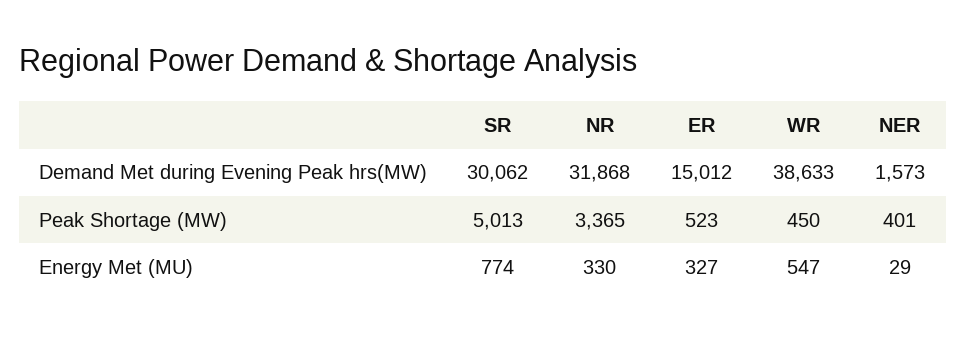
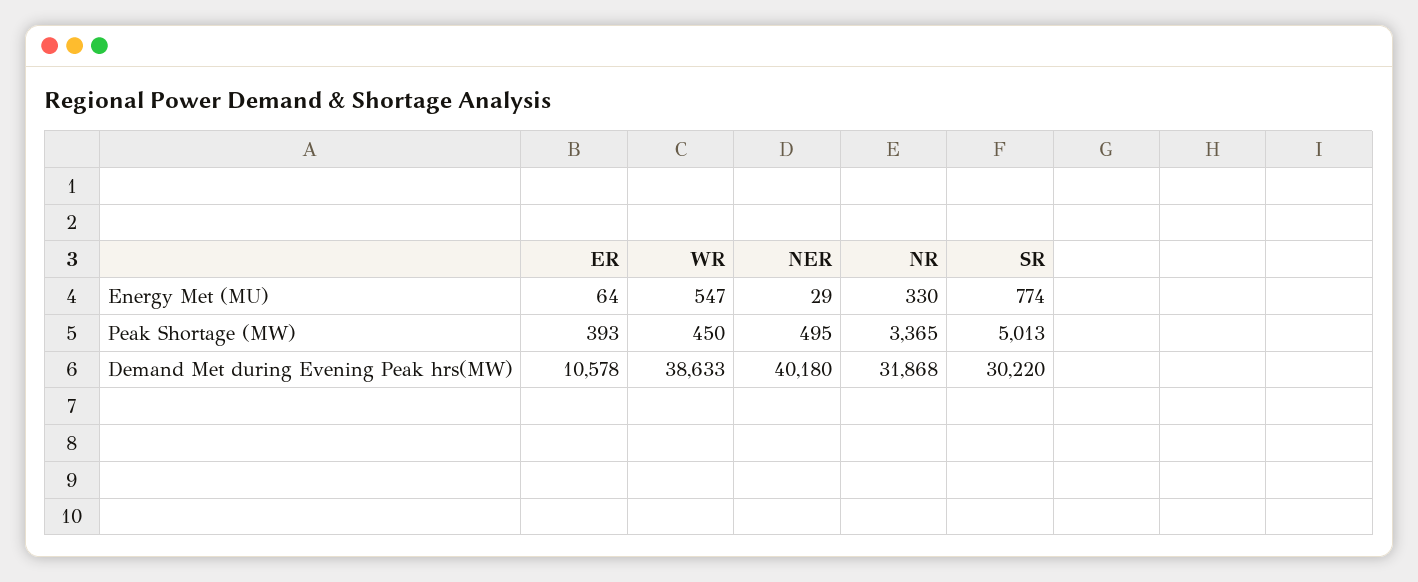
SR, Demand Met during Evening Peak hrs(MW): 30062 -> 30220
ER, Demand Met during Evening Peak hrs(MW): 15012 -> 10578
NER, Demand Met during Evening Peak hrs(MW): 1573 -> 40180
ER, Peak Shortage (MW): 523 -> 393
NER, Peak Shortage (MW): 401 -> 495
ER, Energy Met (MU): 327 -> 64

